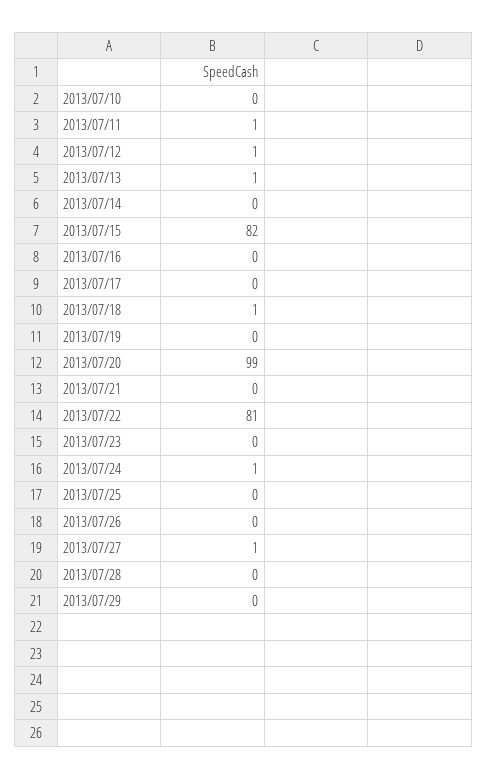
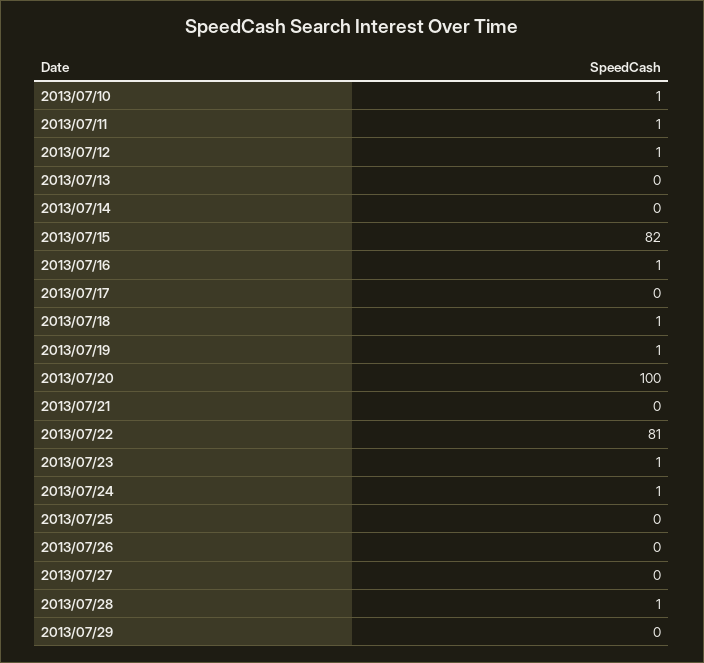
2013/07/10: 0 -> 1
2013/07/13: 1 -> 0
2013/07/16: 0 -> 1
2013/07/19: 0 -> 1
2013/07/20: 99 -> 100
2013/07/23: 0 -> 1
2013/07/27: 1 -> 0
2013/07/28: 0 -> 1

